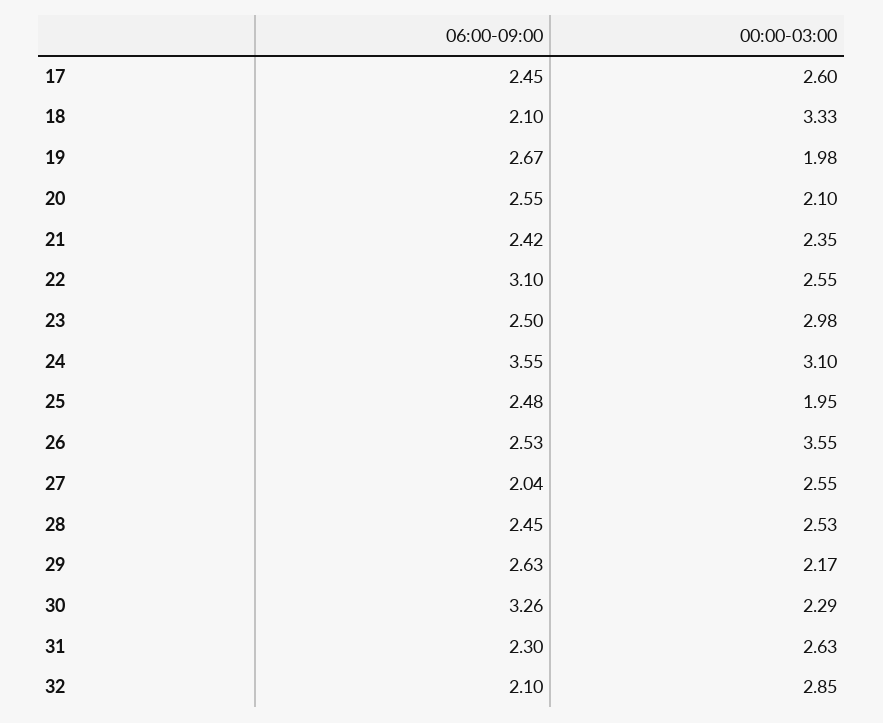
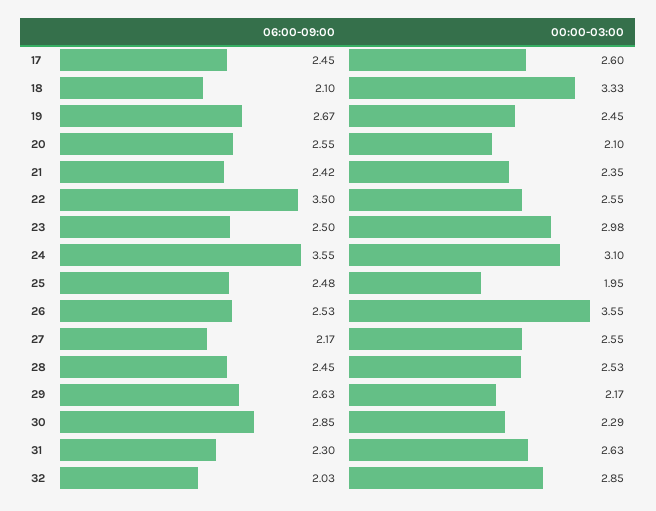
00:00-03:00, 19: 1.98 -> 2.45
06:00-09:00, 22: 3.1 -> 3.5
06:00-09:00, 27: 2.04 -> 2.17
06:00-09:00, 30: 3.26 -> 2.85
06:00-09:00, 32: 2.1 -> 2.03

